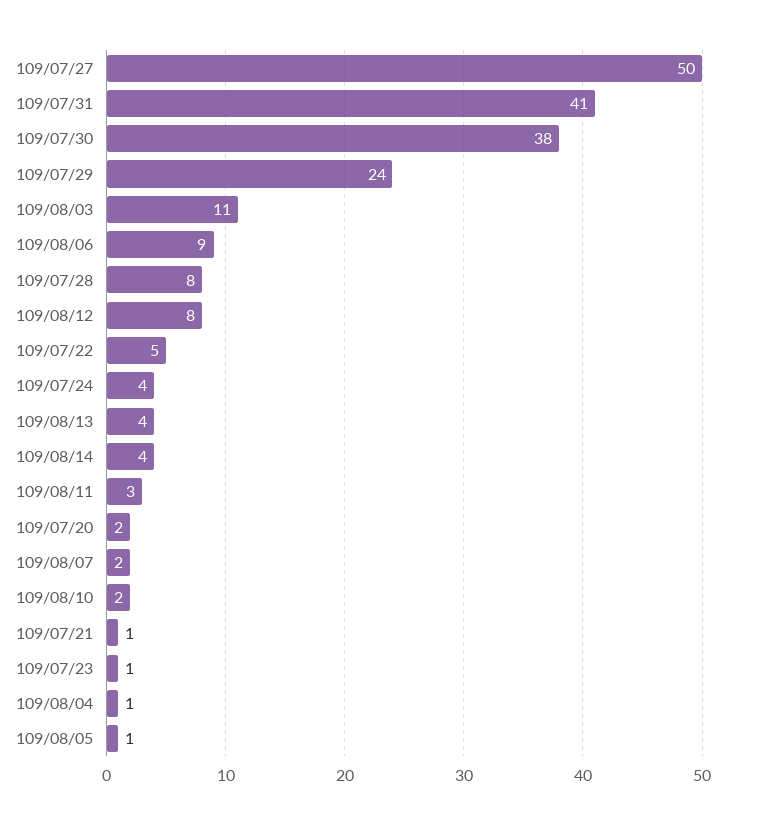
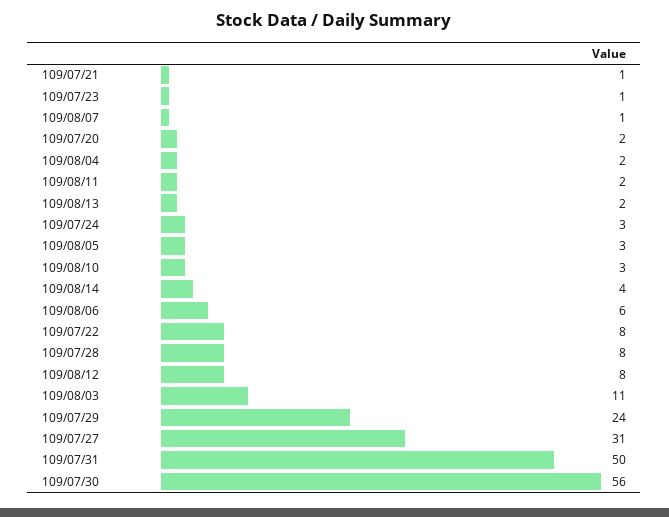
109/07/27: 50 -> 31
109/07/31: 41 -> 50
109/07/30: 38 -> 56
109/08/06: 9 -> 6
109/07/22: 5 -> 8
109/07/24: 4 -> 3
109/08/13: 4 -> 2
109/08/11: 3 -> 2
109/08/07: 2 -> 1
109/08/10: 2 -> 3
109/08/04: 1 -> 2
109/08/05: 1 -> 3

